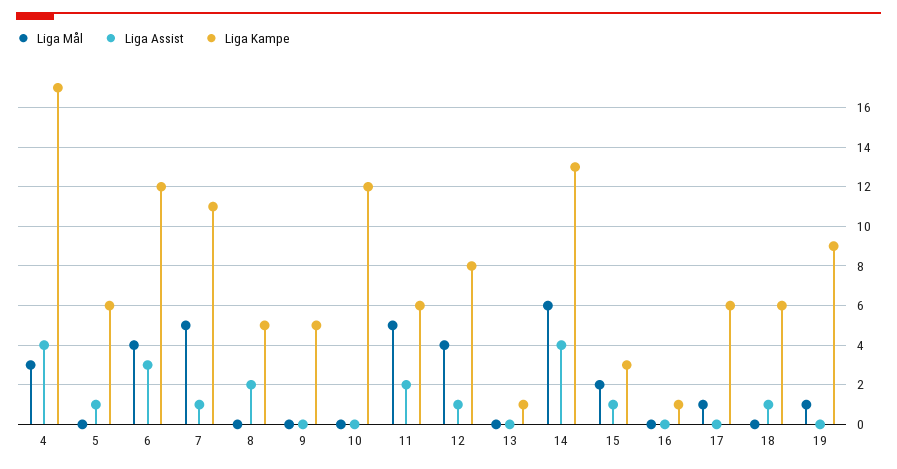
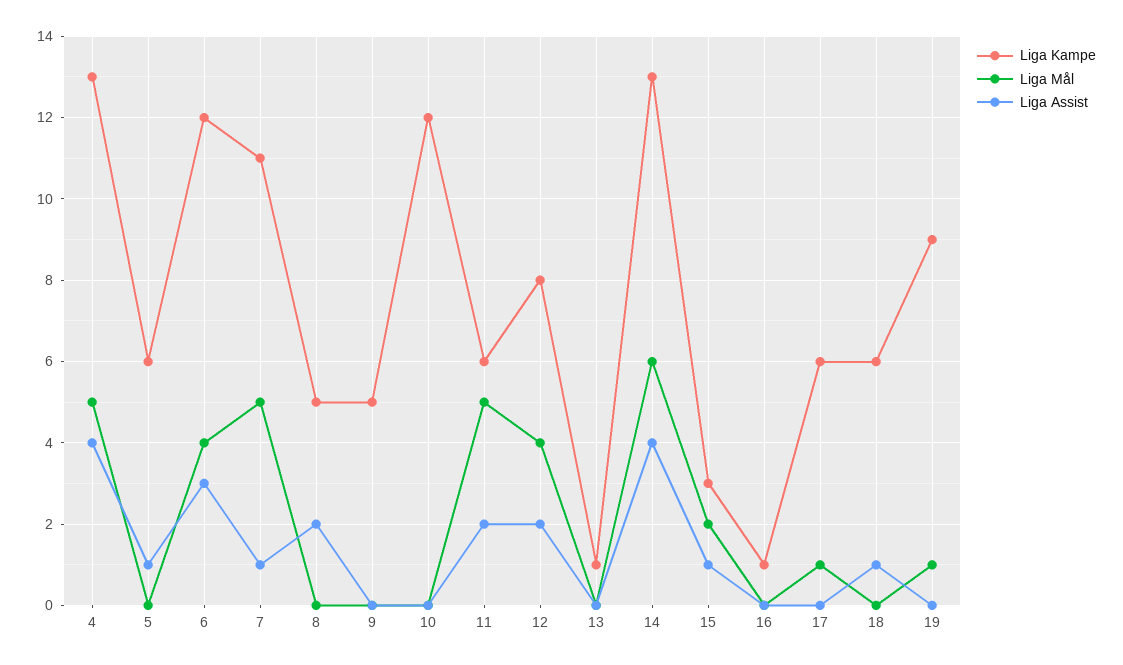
Liga Mål, 4: 3 -> 5
Liga Kampe, 4: 17 -> 13
Liga Assist, 12: 1 -> 2

